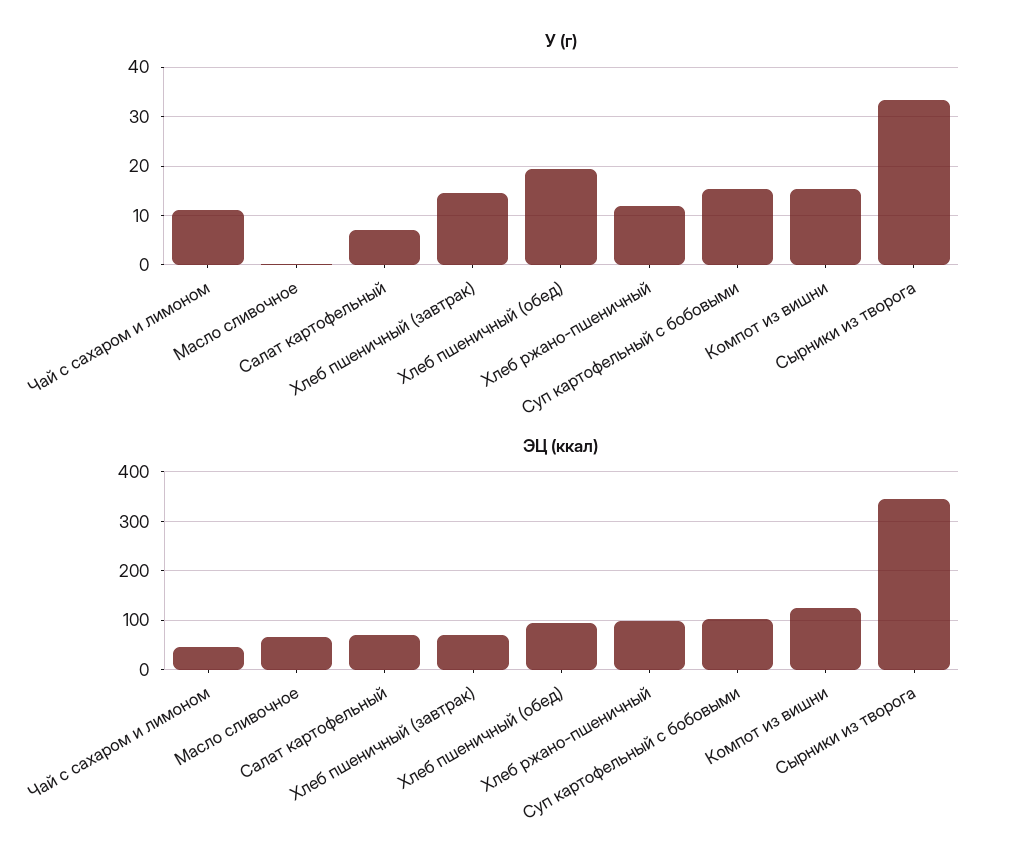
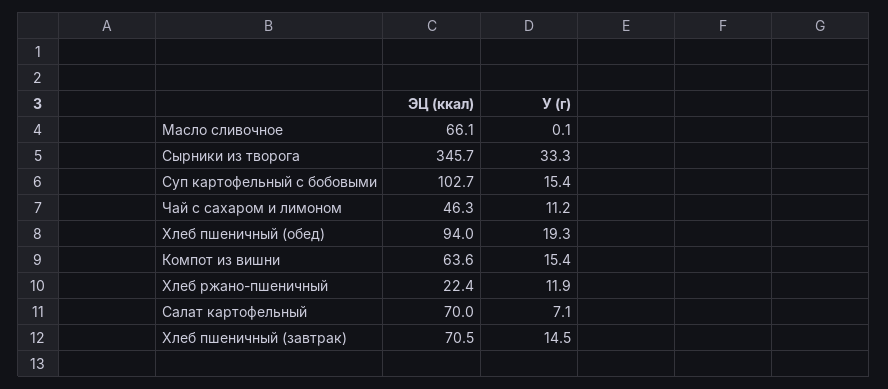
ЭЦ (ккал), Хлеб ржано-пшеничный: 100 -> 22.4
ЭЦ (ккал), Компот из вишни: 120 -> 63.6

